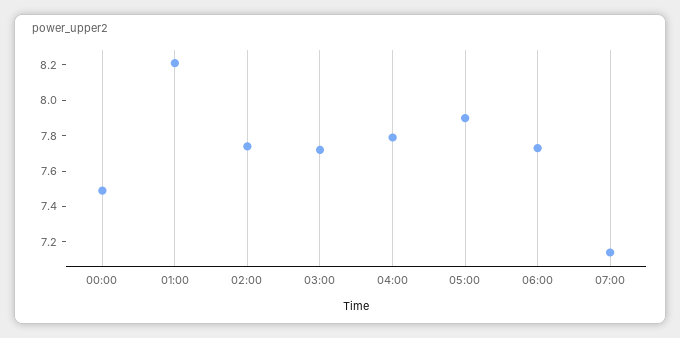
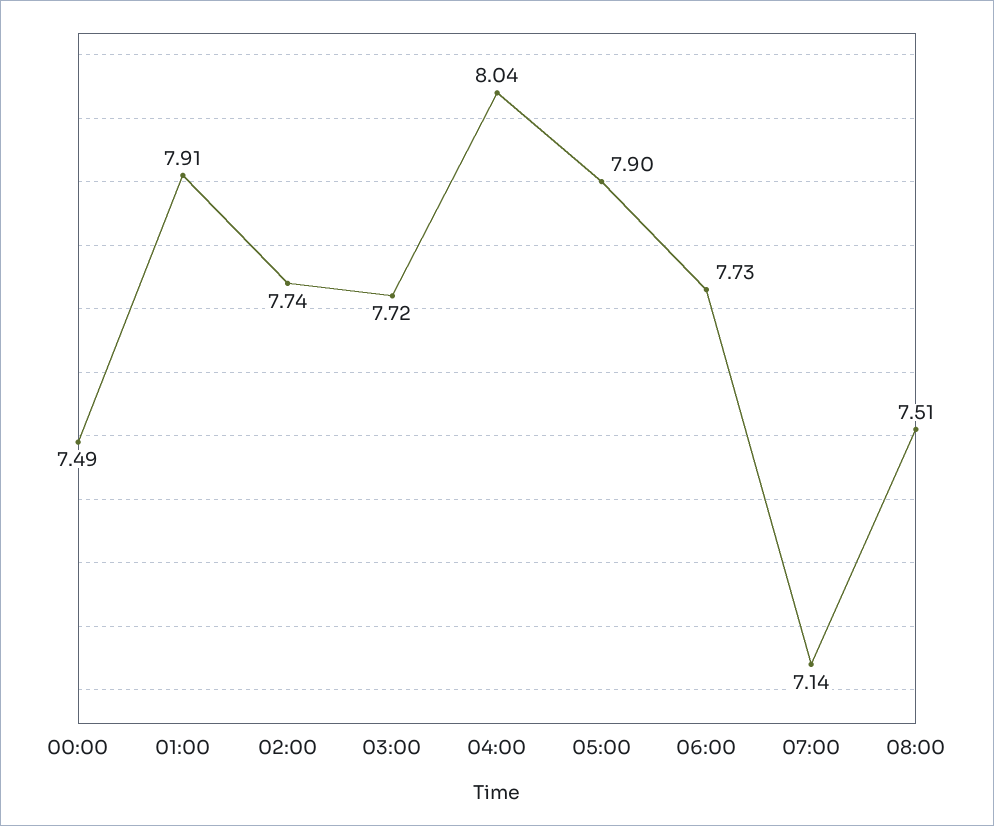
01:00: 8.2 -> 7.91
04:00: 7.8 -> 8.04
08:00: none -> 7.51

